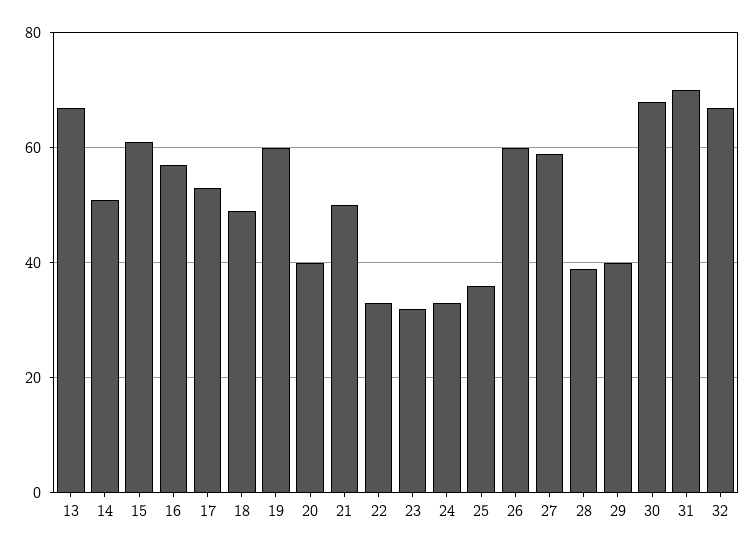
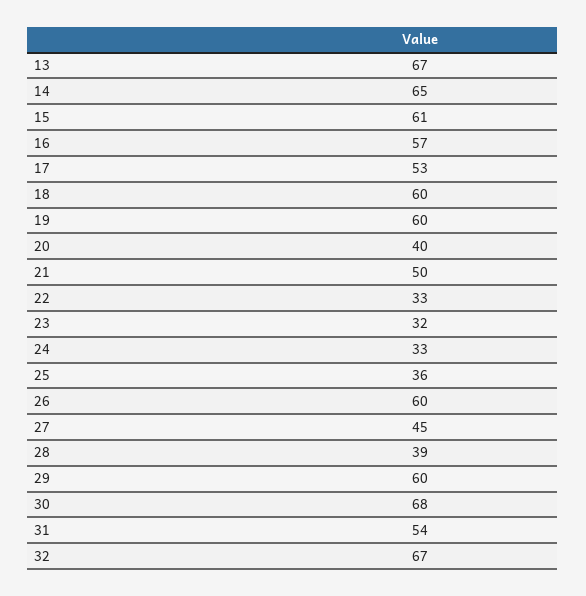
14: 50 -> 65
18: 50 -> 60
27: 60 -> 45
29: 40 -> 60
31: 70 -> 54

